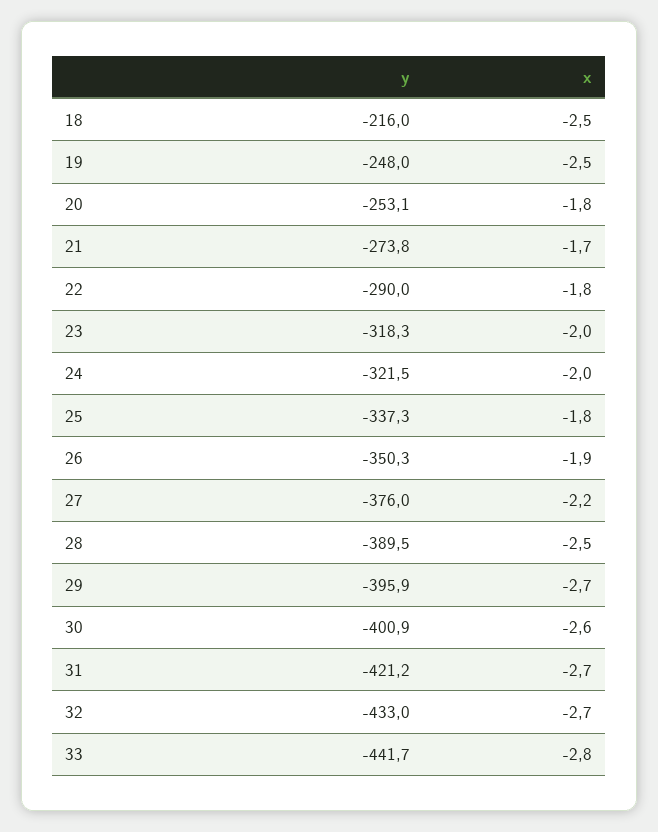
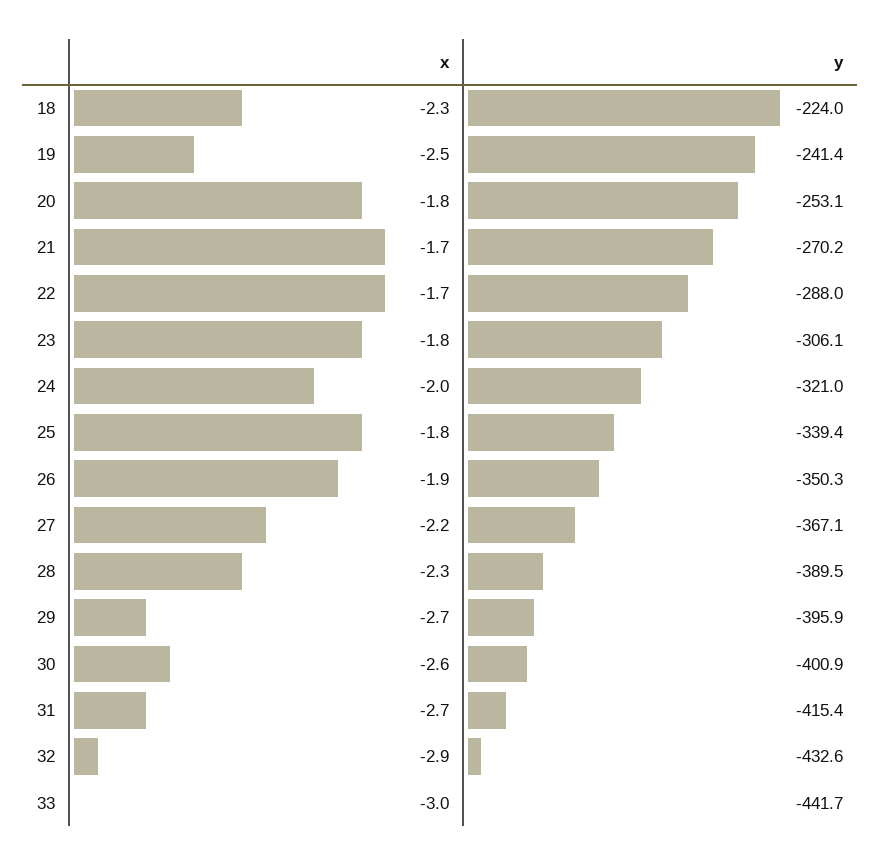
y, 18: -216 -> -224
x, 18: -2.5 -> -2.3
y, 19: -248 -> -241.4
y, 21: -273.8 -> -270.2
y, 22: -290 -> -288
x, 22: -1.8 -> -1.7
y, 23: -318.3 -> -306.1
x, 23: -2 -> -1.8
y, 24: -321.5 -> -321
y, 25: -337.3 -> -339.4
y, 27: -376 -> -367.1
x, 28: -2.5 -> -2.3
y, 31: -421.2 -> -415.4
y, 32: -433 -> -432.6
x, 32: -2.7 -> -2.9
x, 33: -2.8 -> -3

